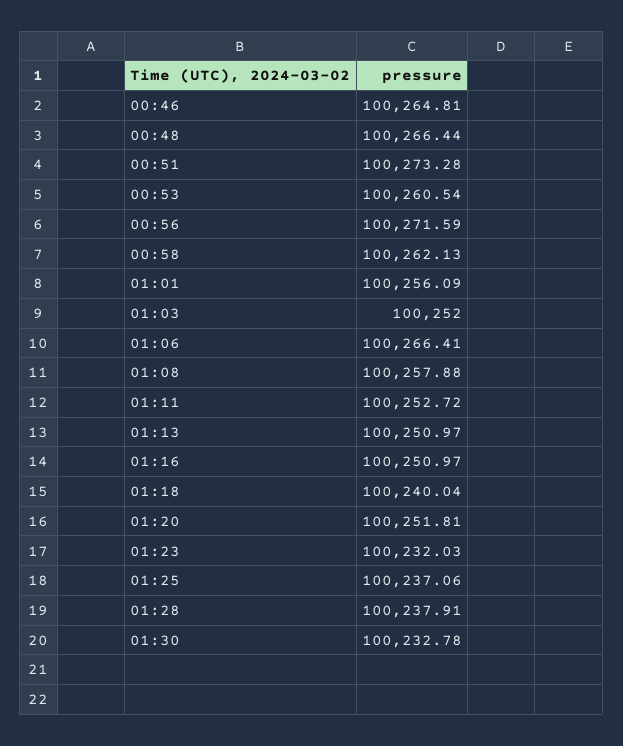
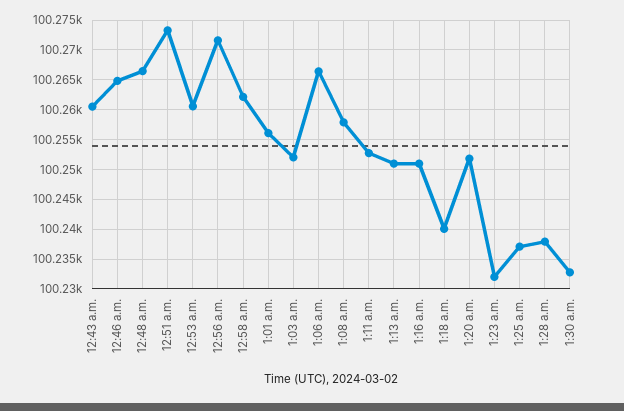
12:43 a.m.: none -> 100260

